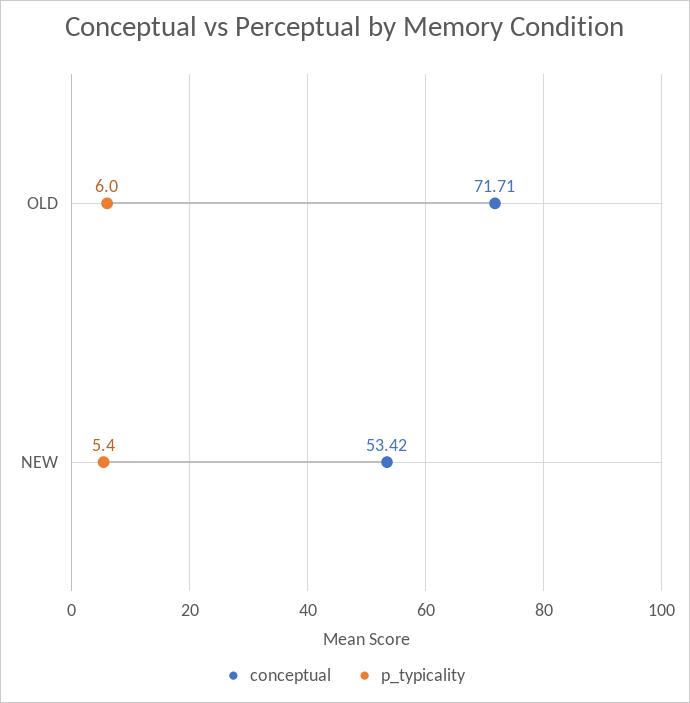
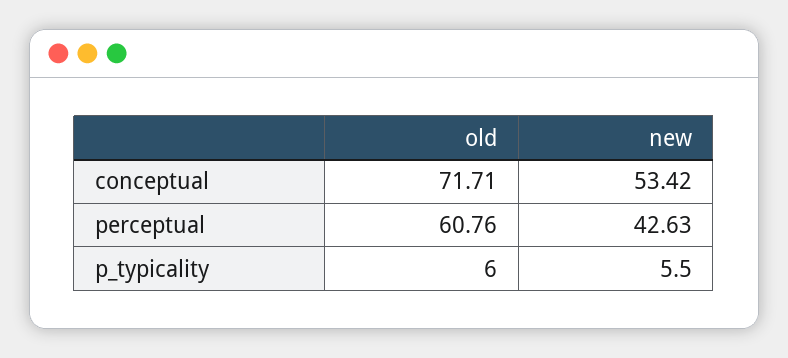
p_typicality, NEW: 5.4 -> 5.5
perceptual, OLD: none -> 60.76
perceptual, NEW: none -> 42.63

